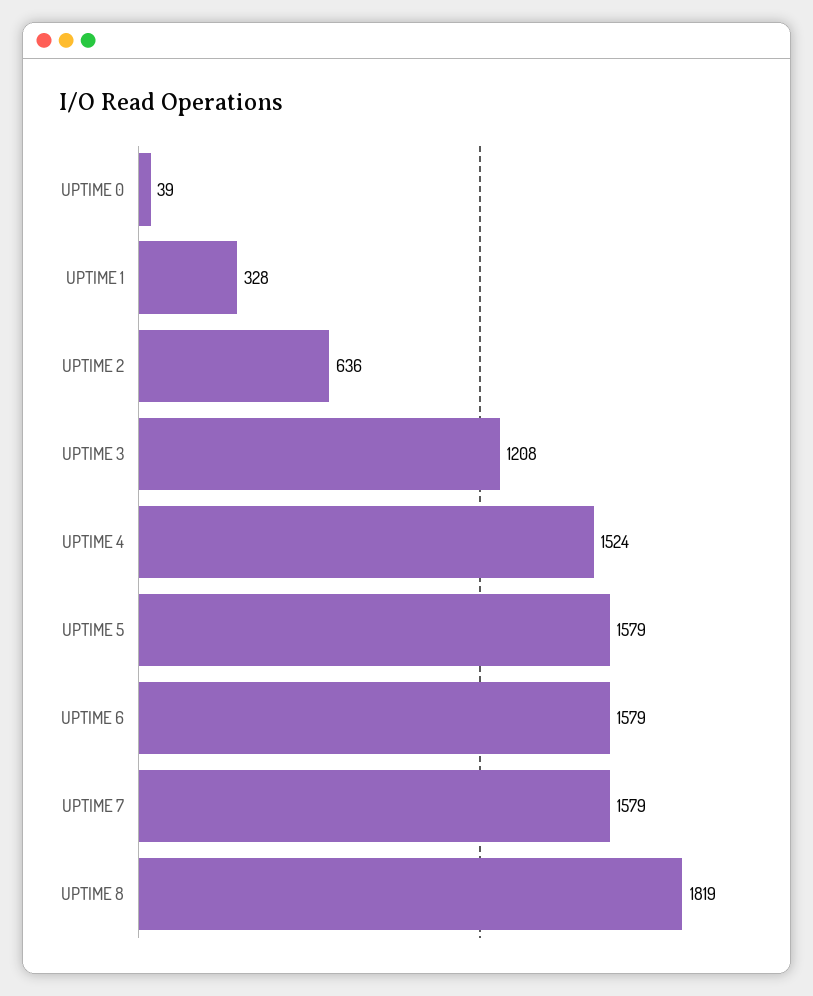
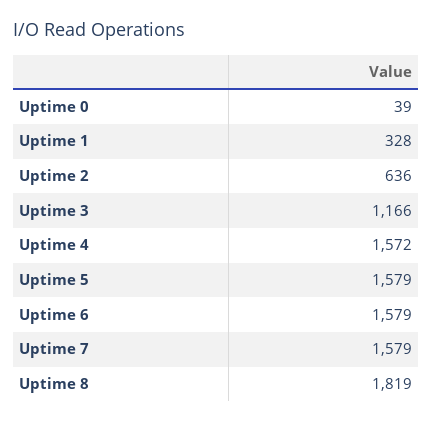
UPTIME 3: 1208 -> 1166
UPTIME 4: 1524 -> 1572

